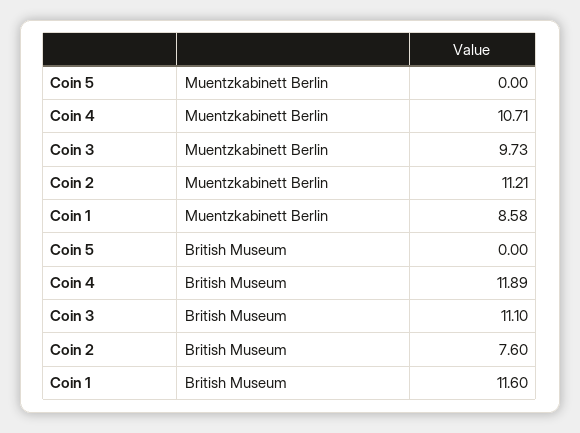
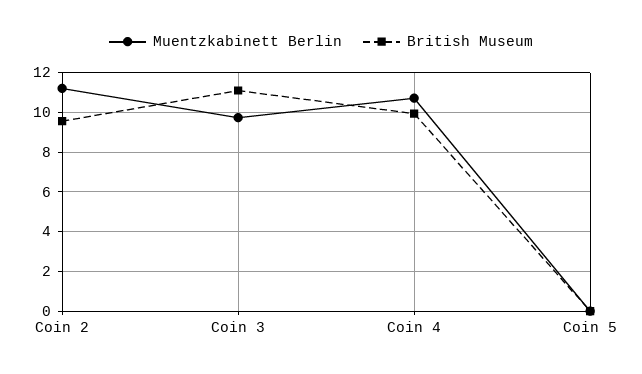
Muentzkabinett Berlin, Coin 1: 8.58 -> none
British Museum, Coin 4: 11.89 -> 10
British Museum, Coin 2: 7.6 -> 9.5
British Museum, Coin 1: 11.6 -> none

